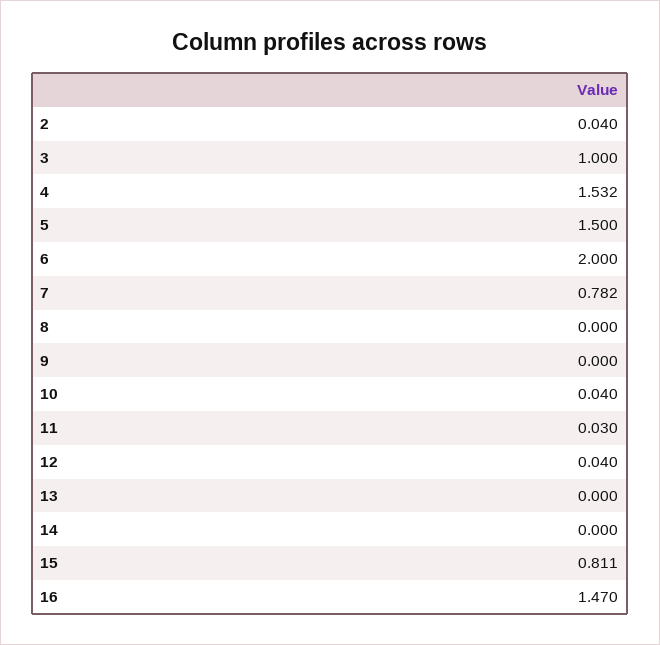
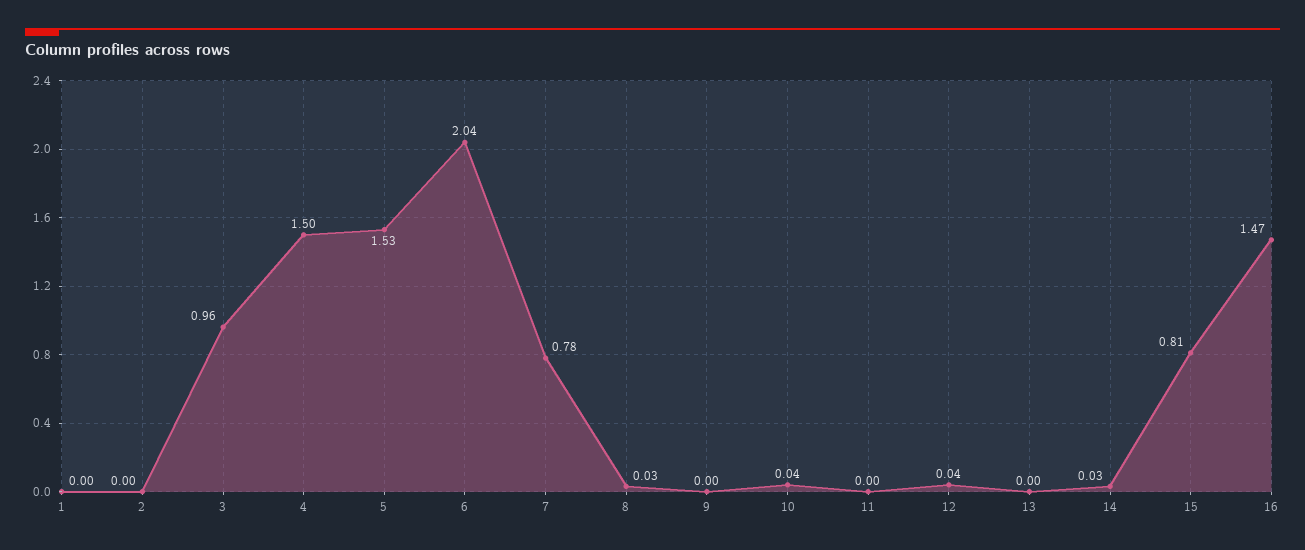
2: 0.04 -> 0
3: 1 -> 0.96
4: 1.532 -> 1.5
5: 1.5 -> 1.53
6: 2 -> 2.04
8: 0 -> 0.03
11: 0.03 -> 0
14: 0 -> 0.03
1: none -> 0

